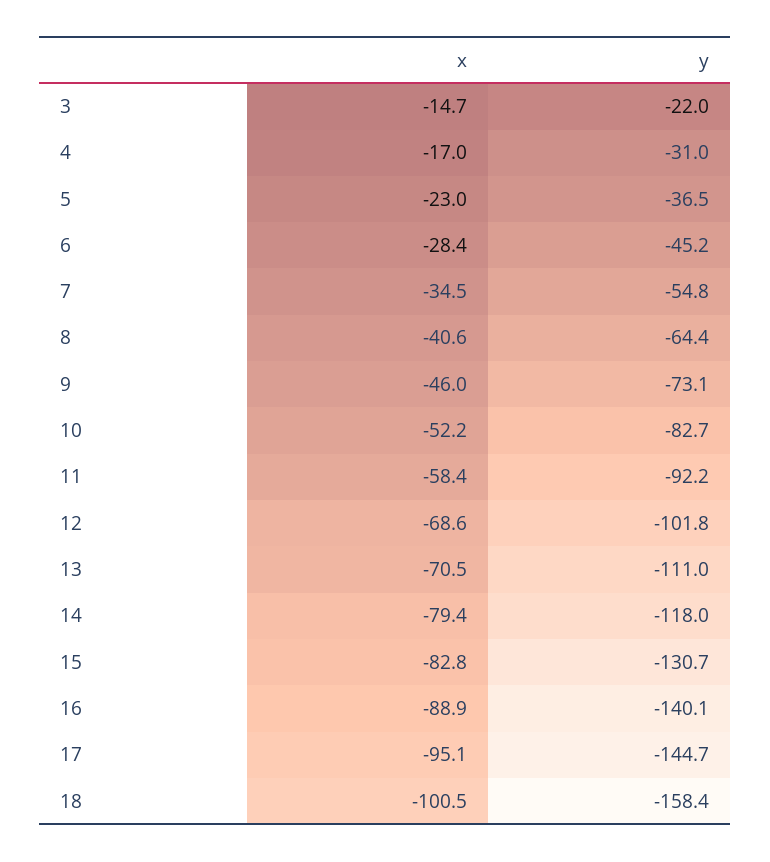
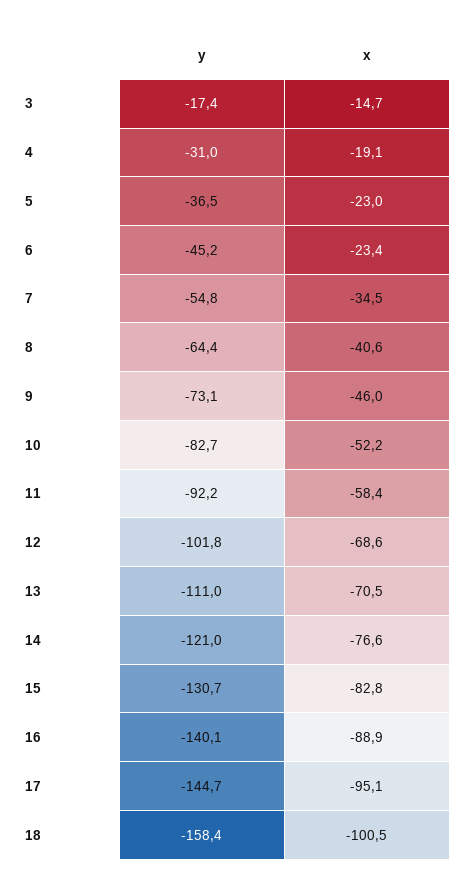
y, 3: -22 -> -17.4
x, 4: -17 -> -19.1
x, 6: -28.4 -> -23.4
x, 14: -79.4 -> -76.6
y, 14: -118 -> -121

